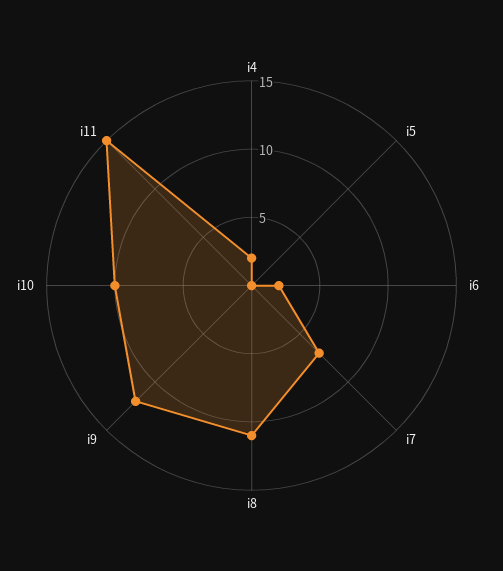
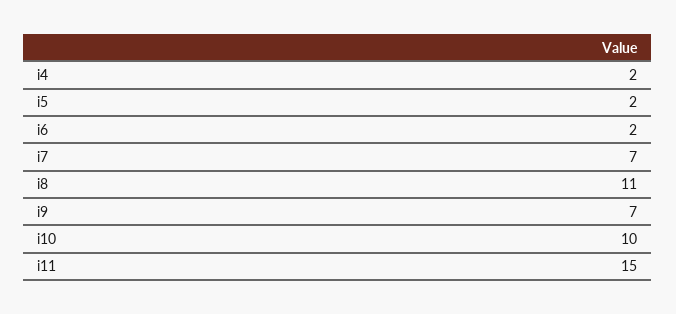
i5: 0 -> 2
i9: 12 -> 7

